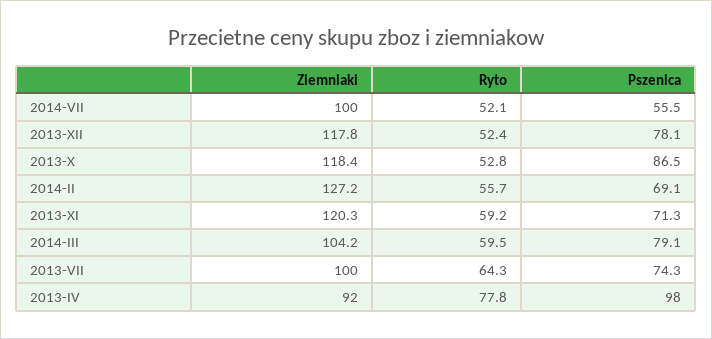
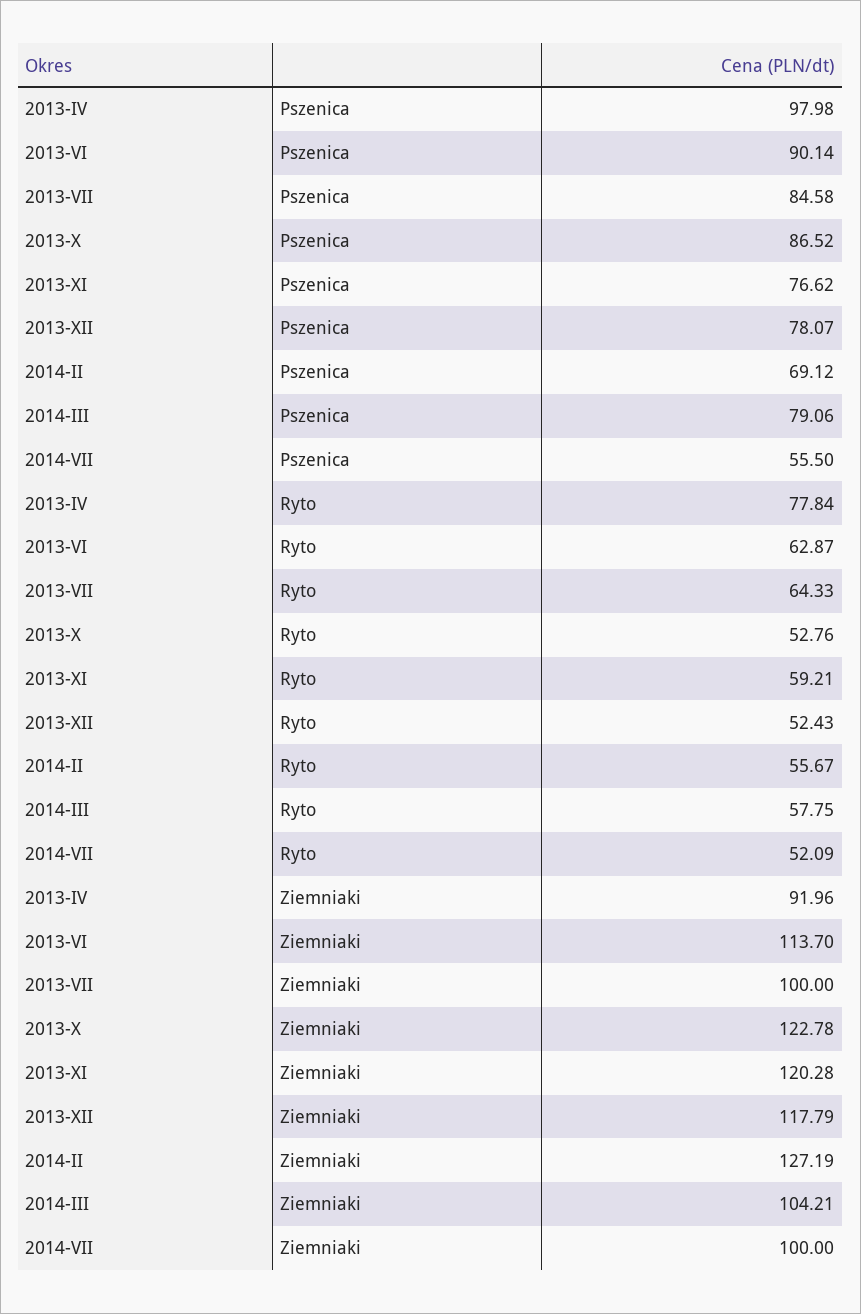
Ziemniaki, 2013-X: 118.4 -> 122.78
Pszenica, 2013-XI: 71.3 -> 76.62
Ryto, 2014-III: 59.5 -> 57.75
Pszenica, 2013-VII: 74.3 -> 84.58
Pszenica, 2013-VI: none -> 90.14
Ryto, 2013-VI: none -> 62.87
Ziemniaki, 2013-VI: none -> 113.7

